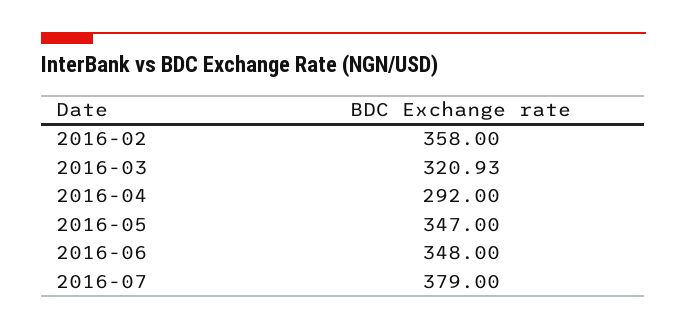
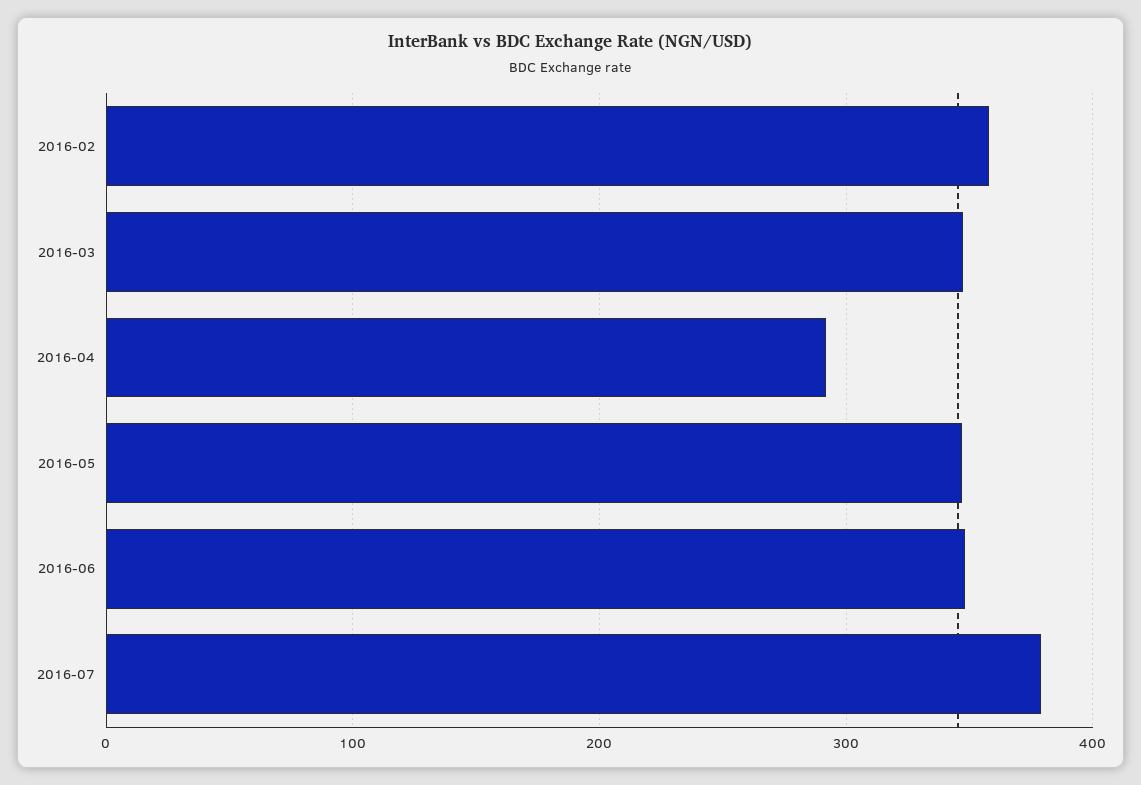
2016-03: 320.93 -> 350

